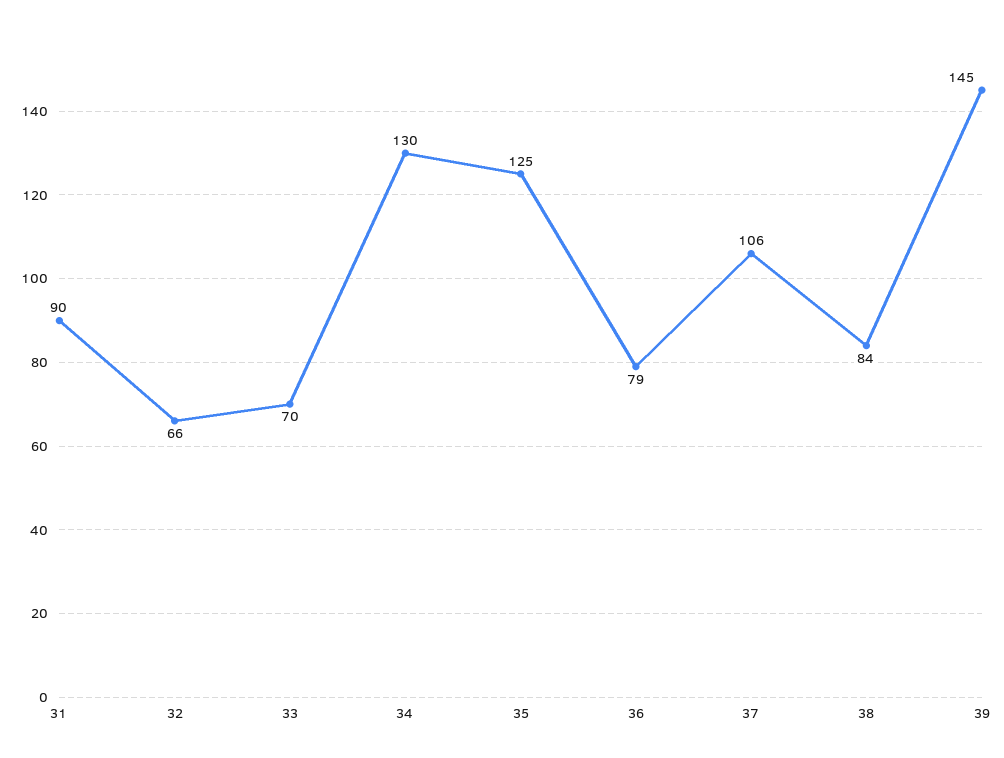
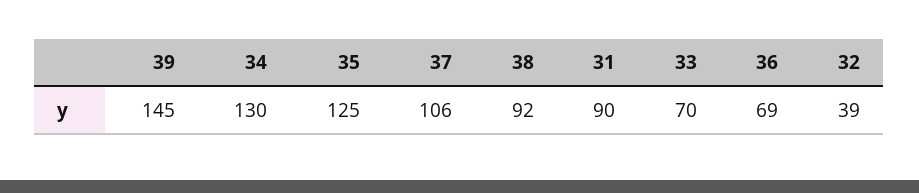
32: 66 -> 39
36: 79 -> 69
38: 84 -> 92

